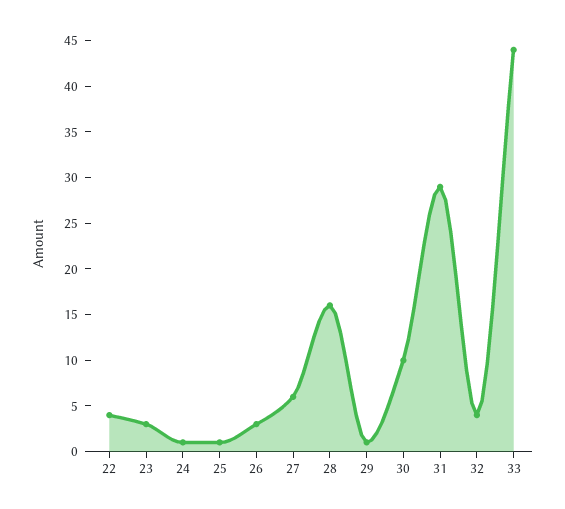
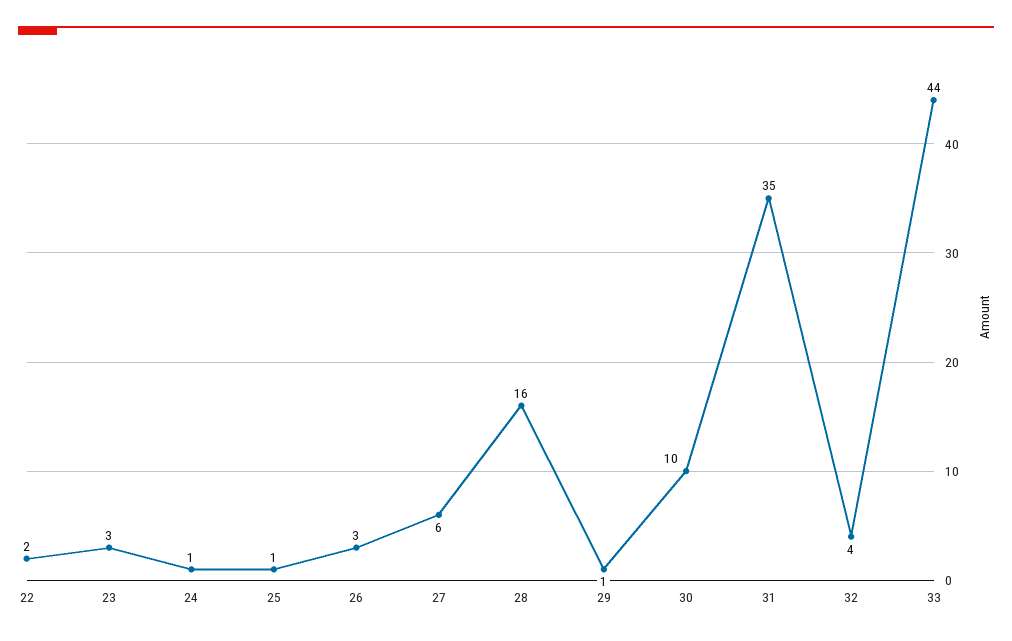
22: 4 -> 2
31: 29 -> 35

